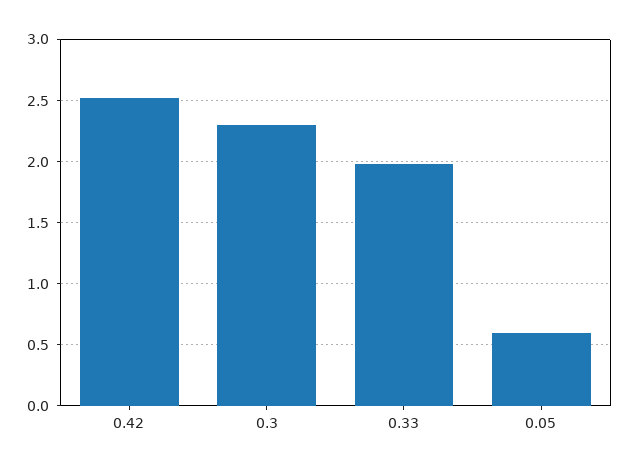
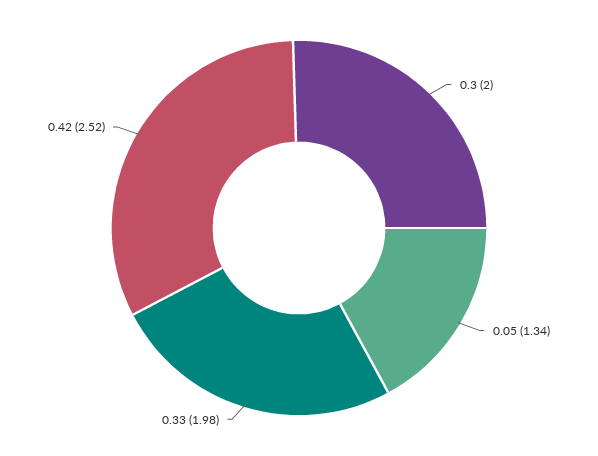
0.3: 2.3 -> 2
0.05: 0.6 -> 1.34

